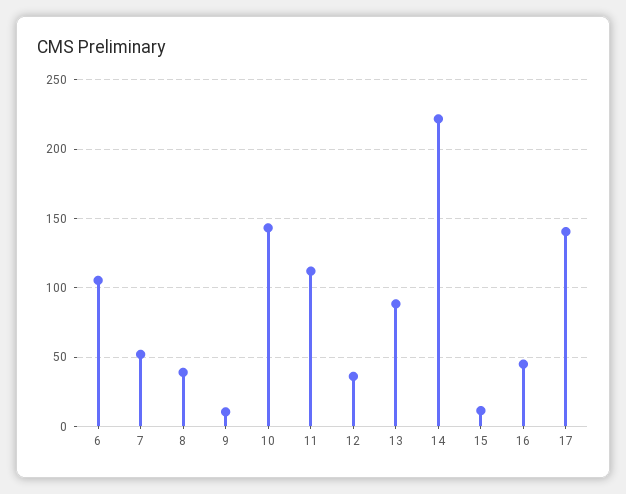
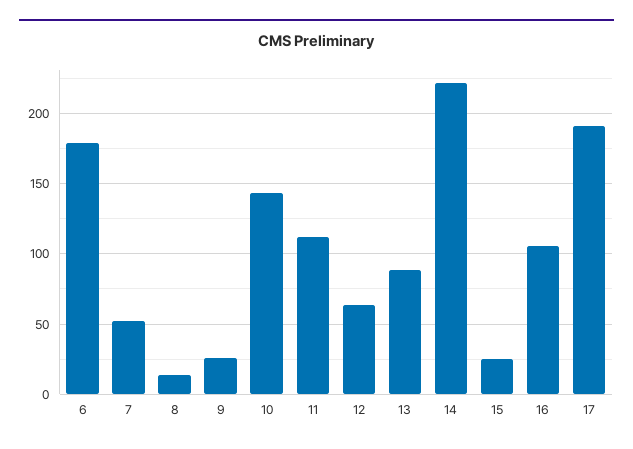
6: 105 -> 180
8: 40 -> 15
9: 10 -> 25
12: 35 -> 65
15: 10 -> 25
16: 45 -> 105
17: 140 -> 190

